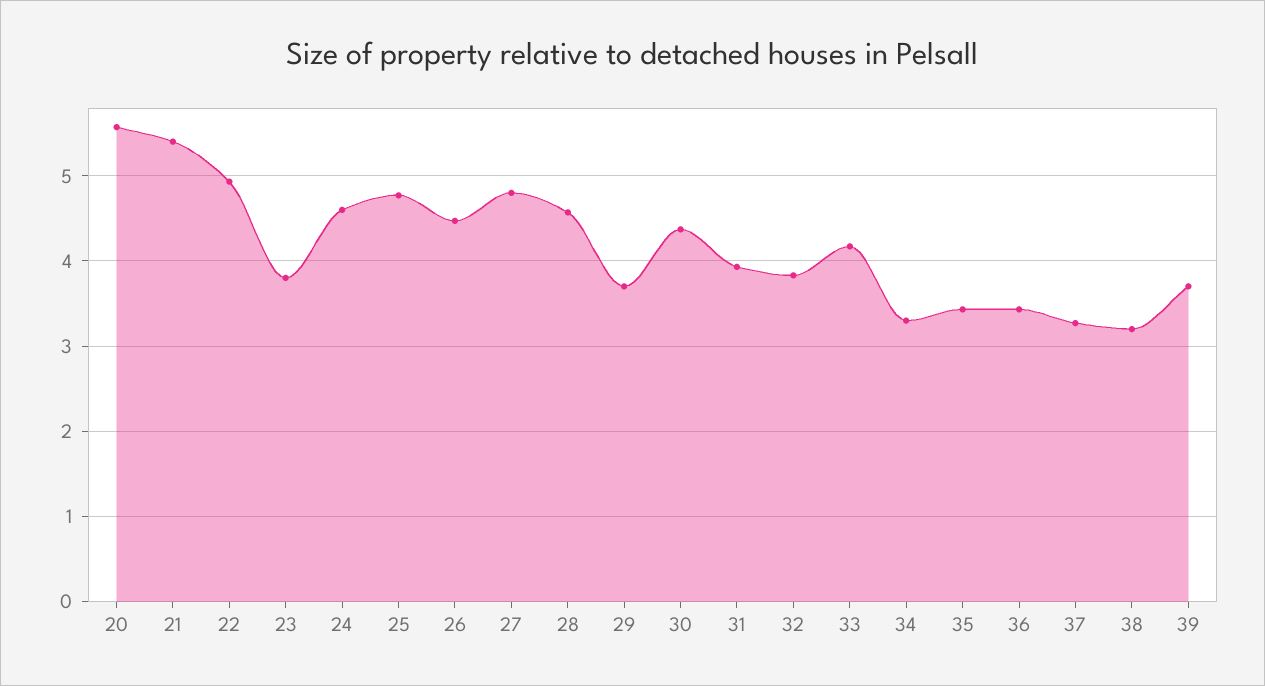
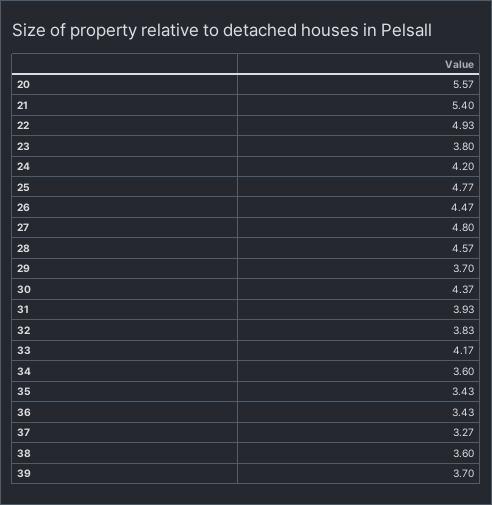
24: 4.6 -> 4.2
34: 3.3 -> 3.6
38: 3.2 -> 3.6

